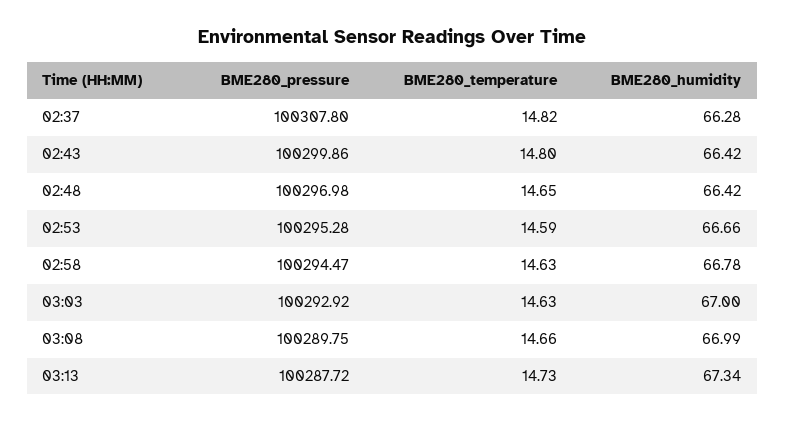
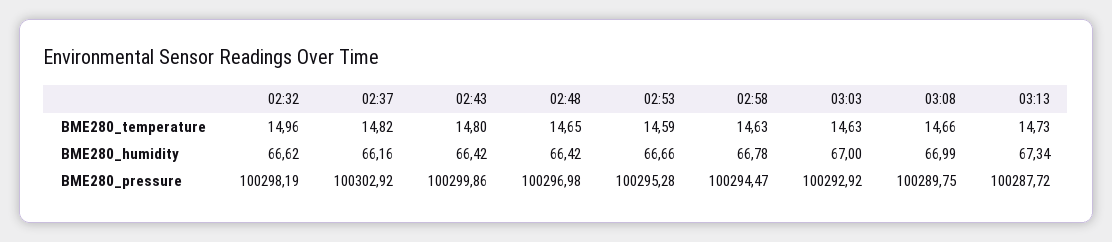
BME280_pressure, 02:37: 100307.8 -> 100302.92
BME280_humidity, 02:37: 66.28 -> 66.16
BME280_temperature, 02:32: none -> 14.96
BME280_humidity, 02:32: none -> 66.62
BME280_pressure, 02:32: none -> 100298.19

